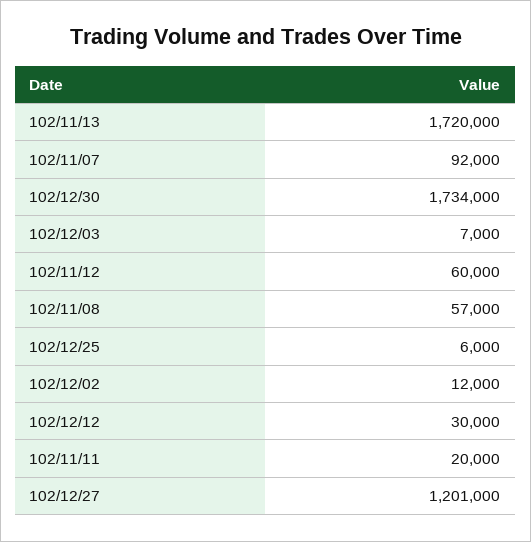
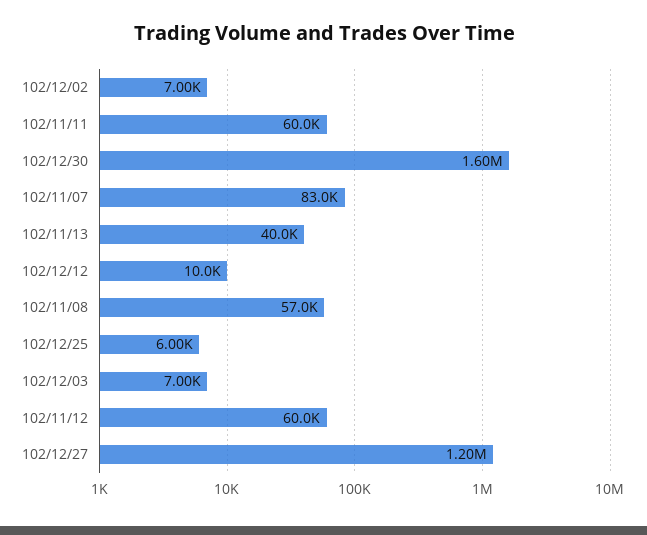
102/11/13: 1720000 -> 40000
102/11/07: 92000 -> 83000
102/12/30: 1734000 -> 1600000
102/12/02: 12000 -> 7000
102/12/12: 30000 -> 10000
102/11/11: 20000 -> 60000

